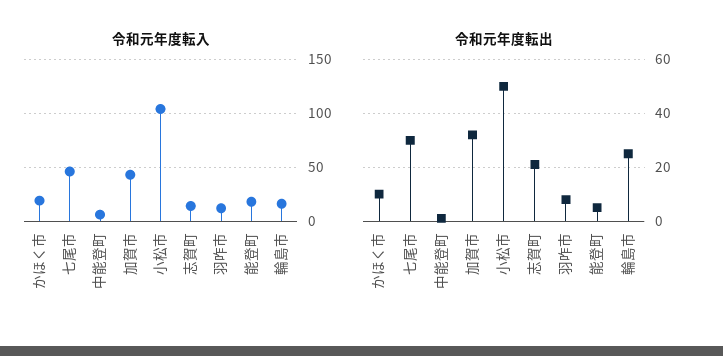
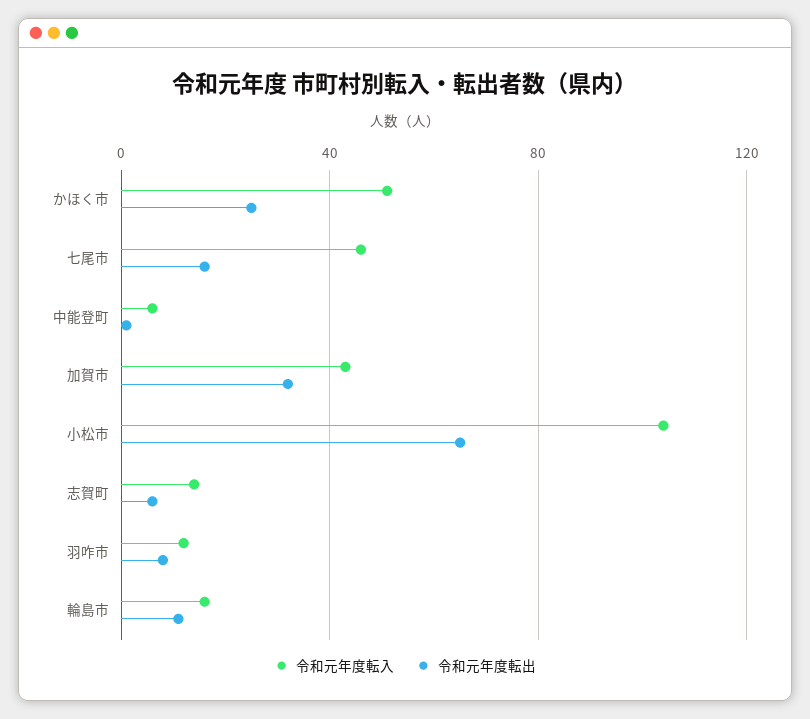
令和元年度転入, かほく市: 20 -> 50
令和元年度転入, 能登町: 20 -> none
令和元年度転出, かほく市: 10 -> 25
令和元年度転出, 七尾市: 30 -> 15
令和元年度転出, 小松市: 50 -> 65
令和元年度転出, 志賀町: 20 -> 5
令和元年度転出, 能登町: 5 -> none
令和元年度転出, 輪島市: 25 -> 10

